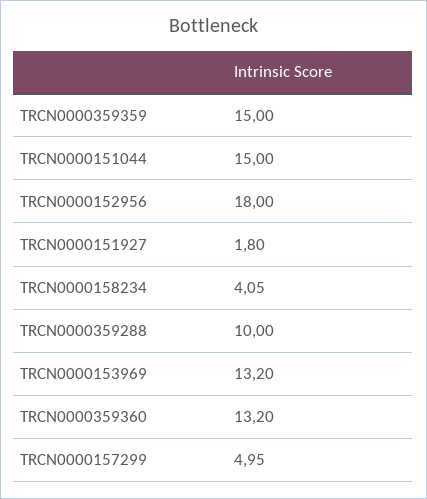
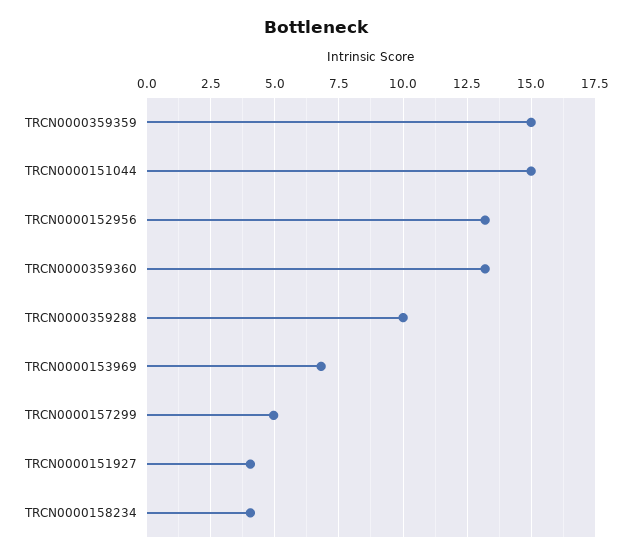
TRCN0000152956: 18 -> 13.25
TRCN0000151927: 1.8 -> 4
TRCN0000153969: 13.2 -> 6.75

